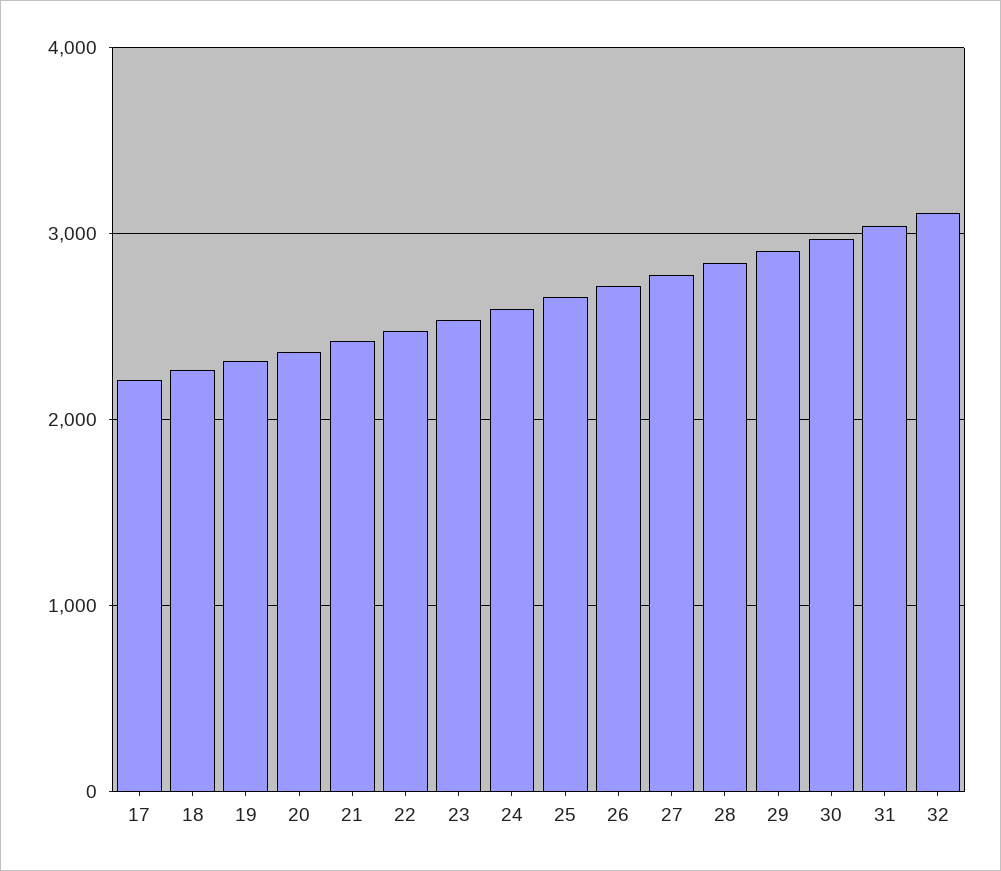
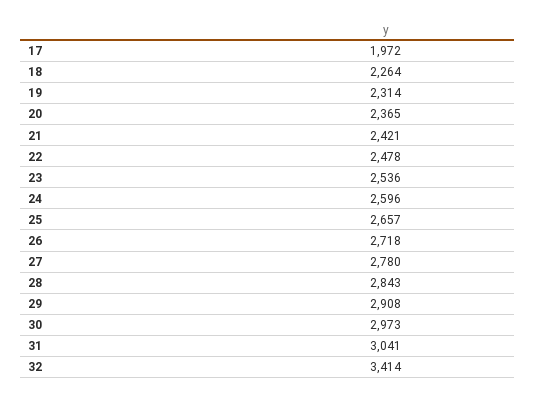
17: 2200 -> 1972
32: 3100 -> 3414

